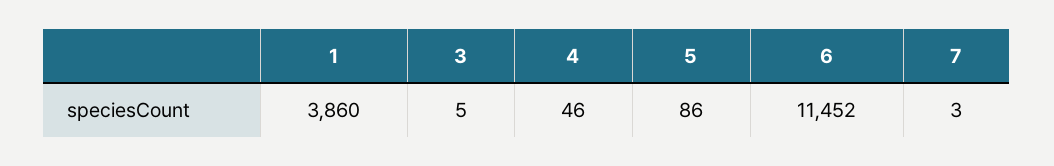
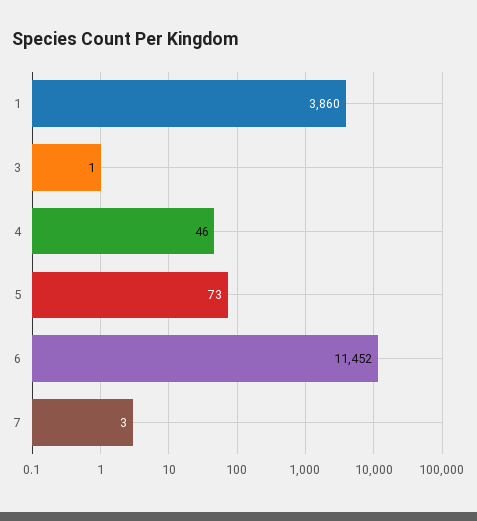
3: 5 -> 1
5: 86 -> 73

